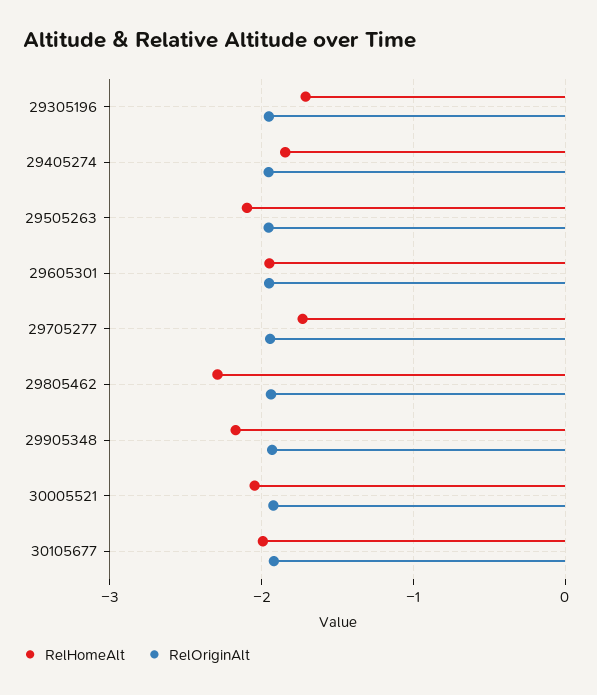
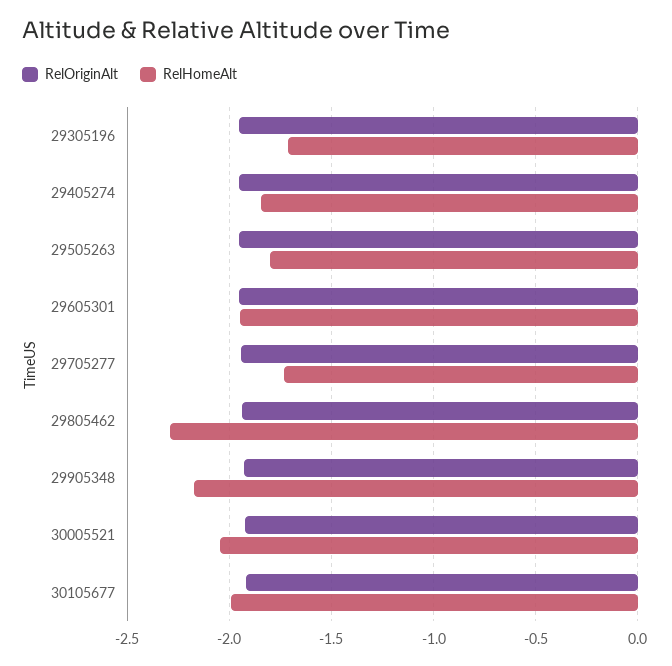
RelHomeAlt, 29505263: -2.1 -> -1.8

